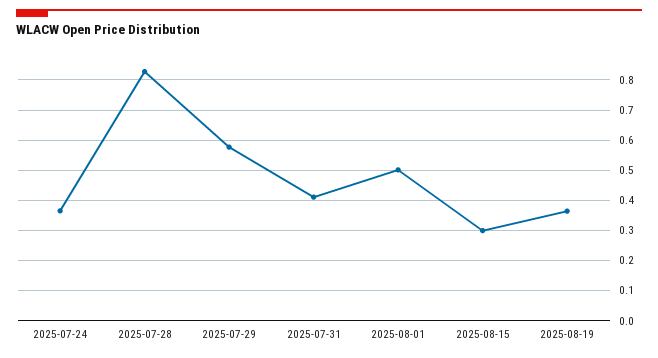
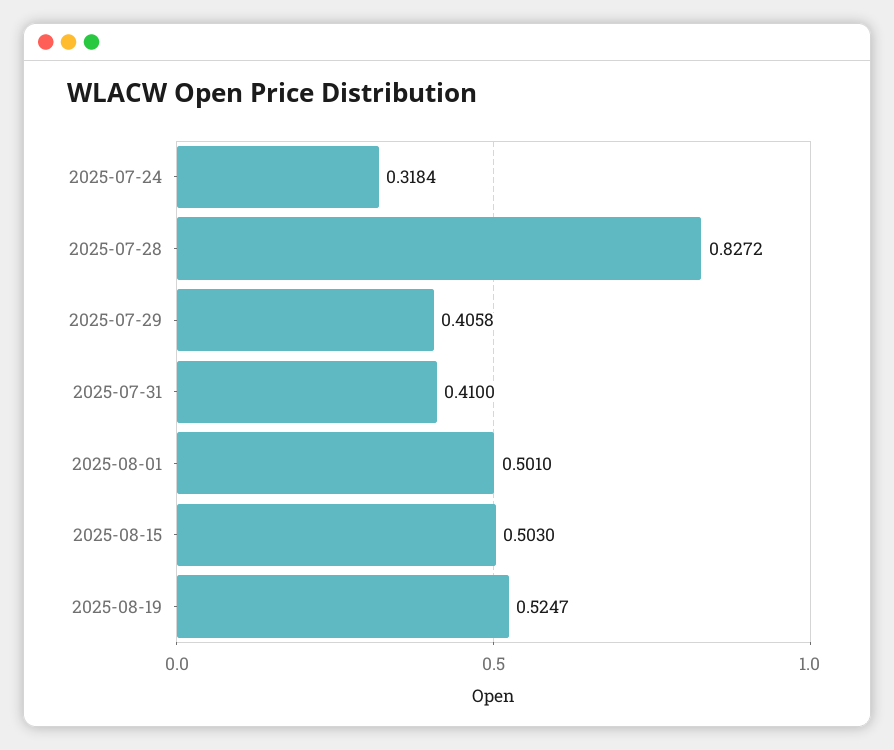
2025-07-24: 0.36 -> 0.3184
2025-07-29: 0.58 -> 0.4058
2025-08-15: 0.3 -> 0.503
2025-08-19: 0.36 -> 0.5247

